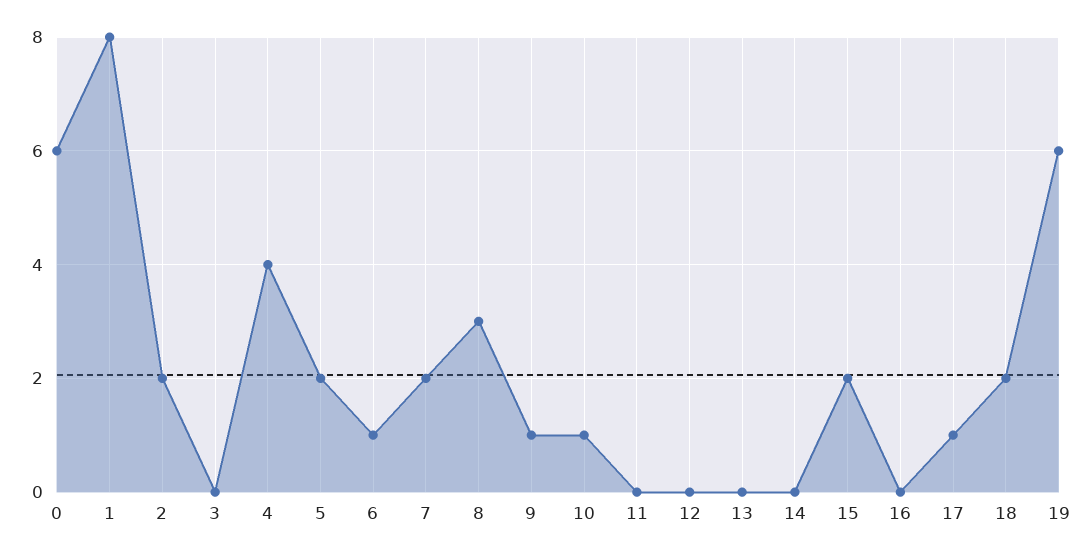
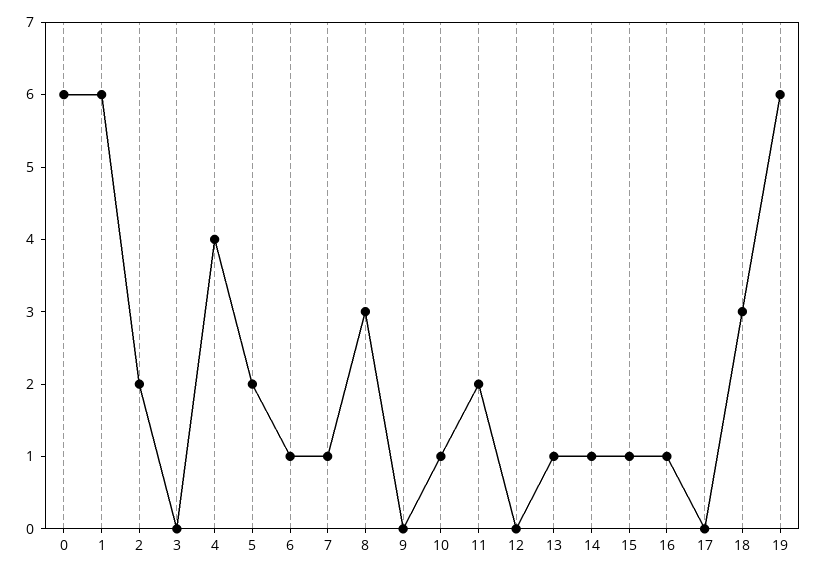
1: 8 -> 6
7: 2 -> 1
9: 1 -> 0
11: 0 -> 2
13: 0 -> 1
14: 0 -> 1
15: 2 -> 1
16: 0 -> 1
17: 1 -> 0
18: 2 -> 3

